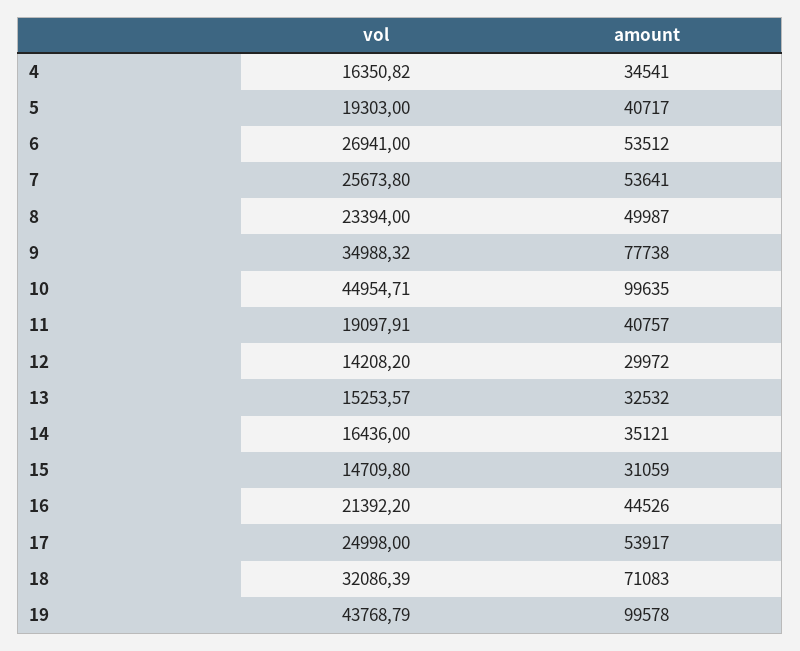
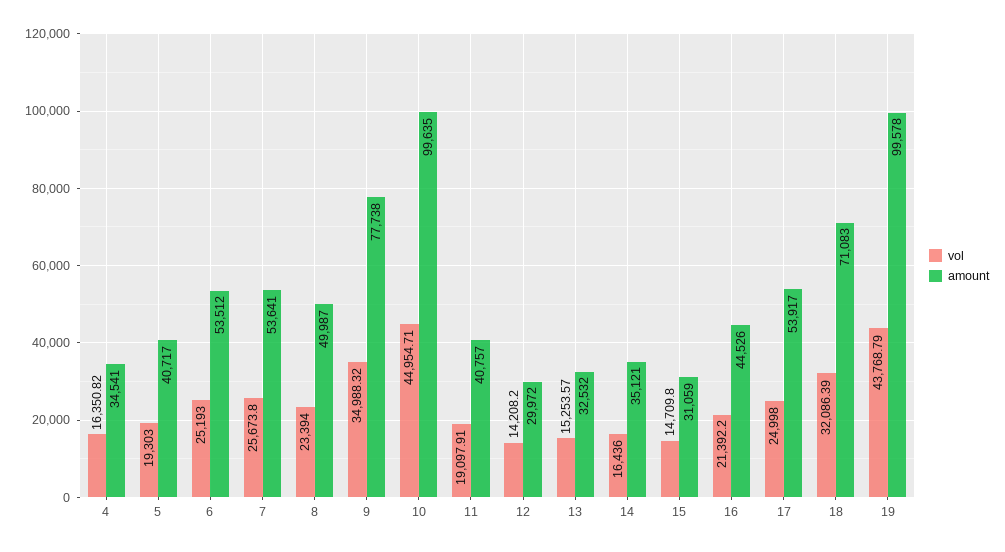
vol, 6: 26941 -> 25193

